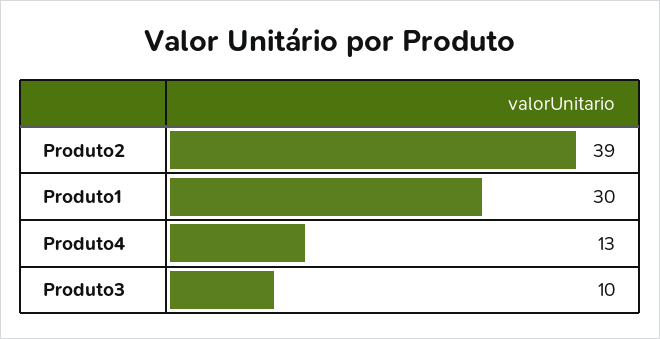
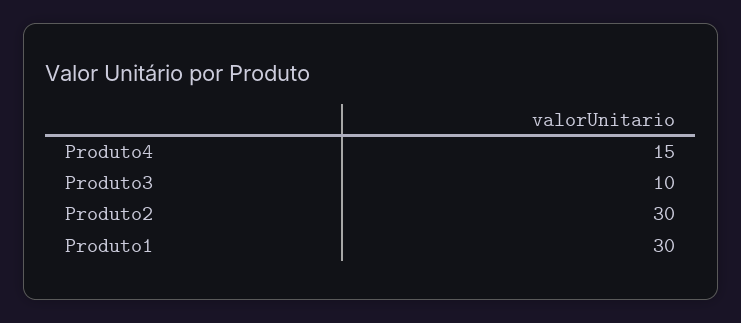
Produto2: 39 -> 30
Produto4: 13 -> 15

